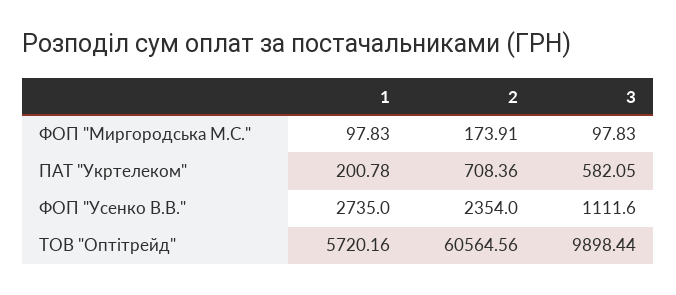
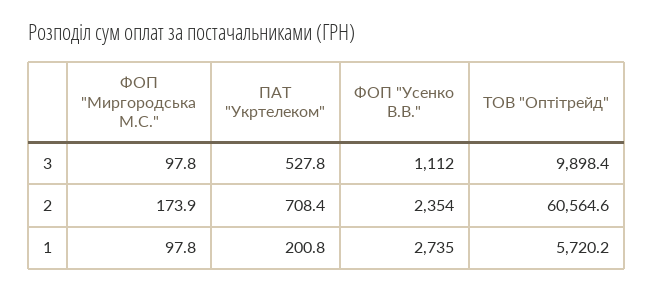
3, ПАТ "Укртелеком": 582.05 -> 527.8

